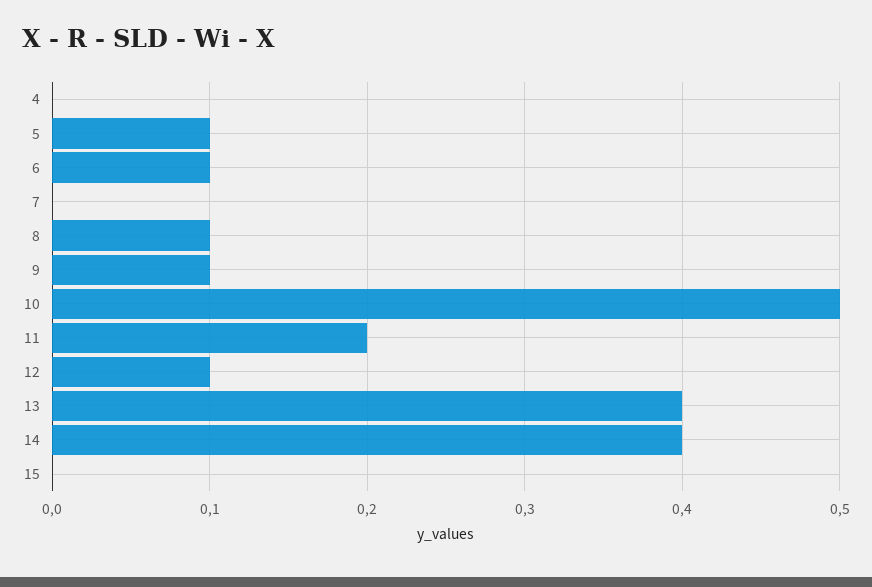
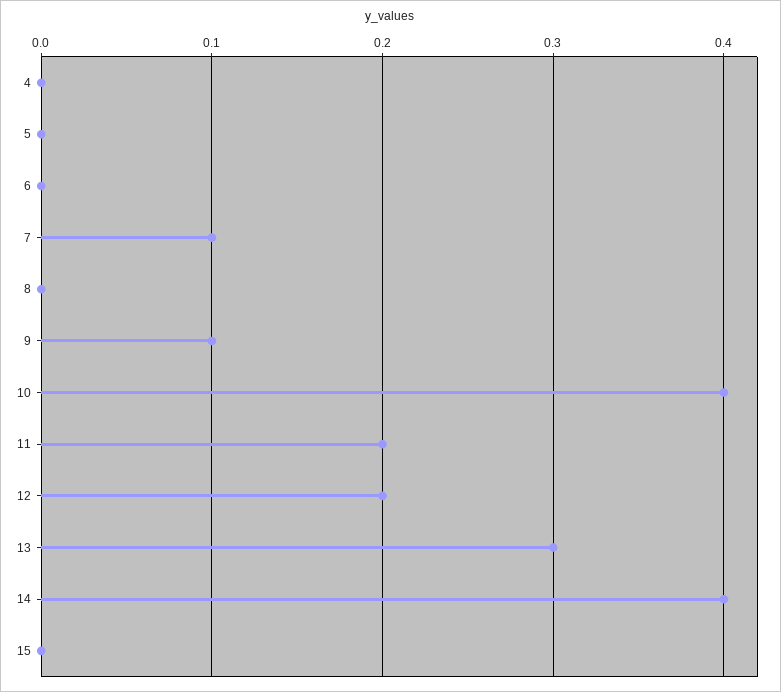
5: 0.1 -> 0
6: 0.1 -> 0
7: 0 -> 0.1
8: 0.1 -> 0
10: 0.5 -> 0.4
12: 0.1 -> 0.2
13: 0.4 -> 0.3

